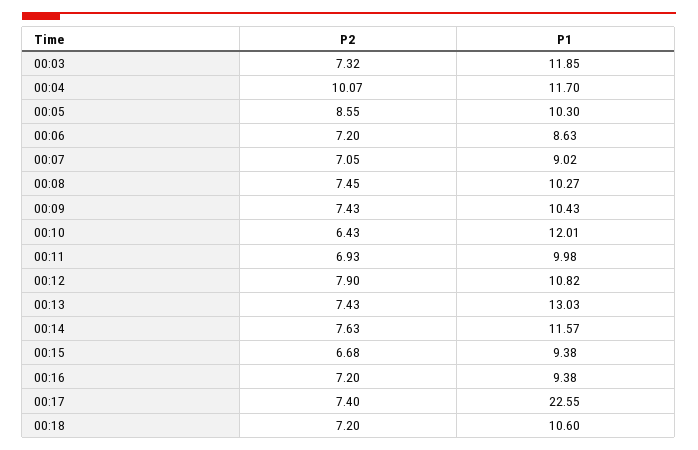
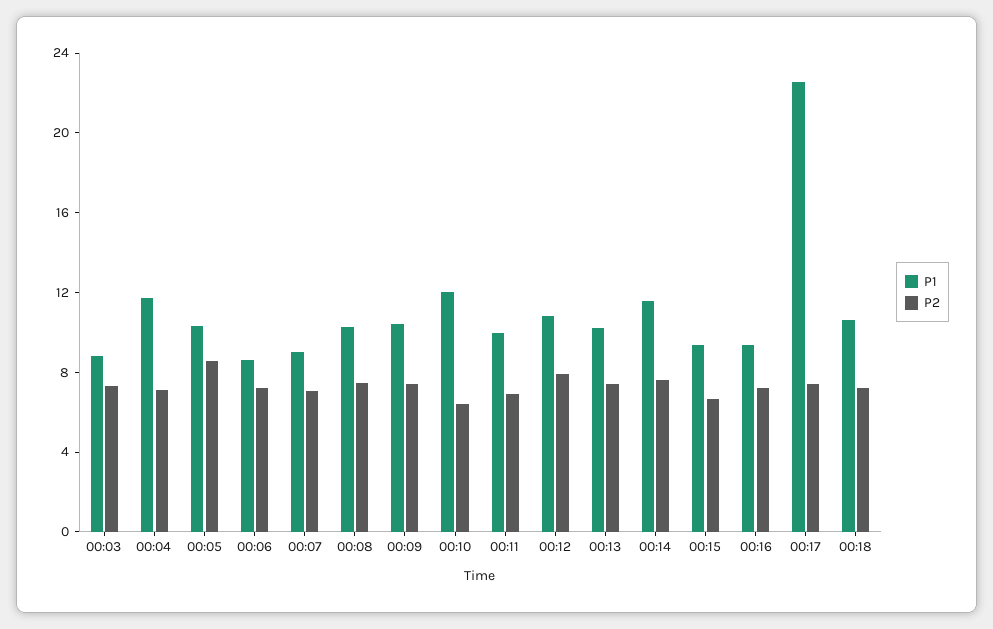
P1, 00:03: 11.85 -> 9
P2, 00:04: 10.07 -> 7
P1, 00:13: 13.03 -> 10

